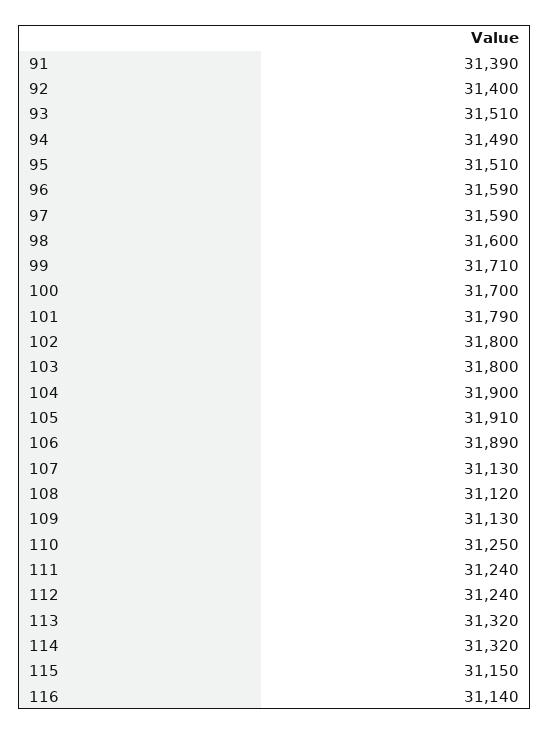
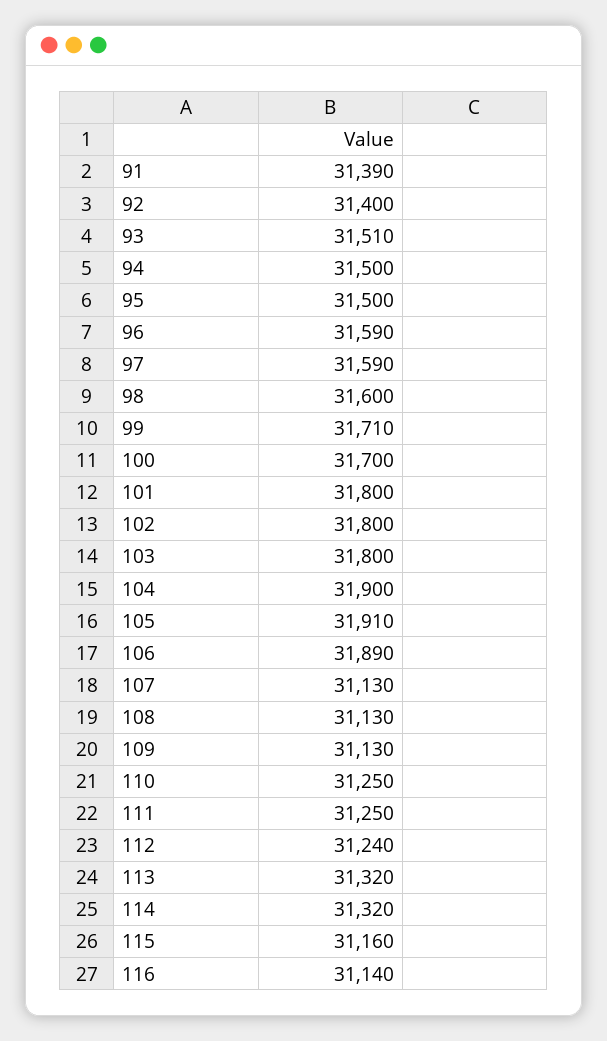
94: 31490 -> 31500
95: 31510 -> 31500
101: 31790 -> 31800
108: 31120 -> 31130
111: 31240 -> 31250
115: 31150 -> 31160

